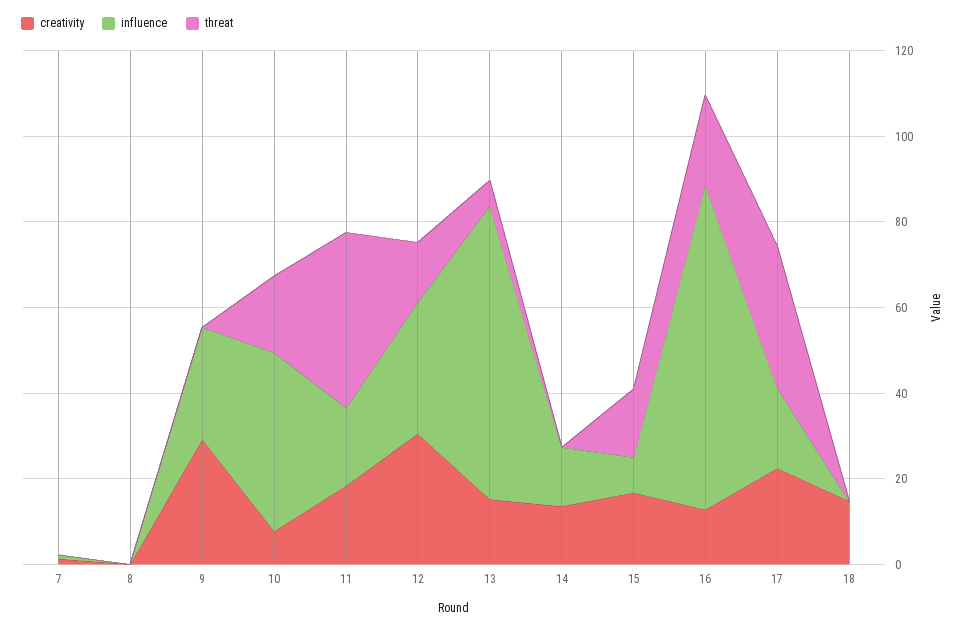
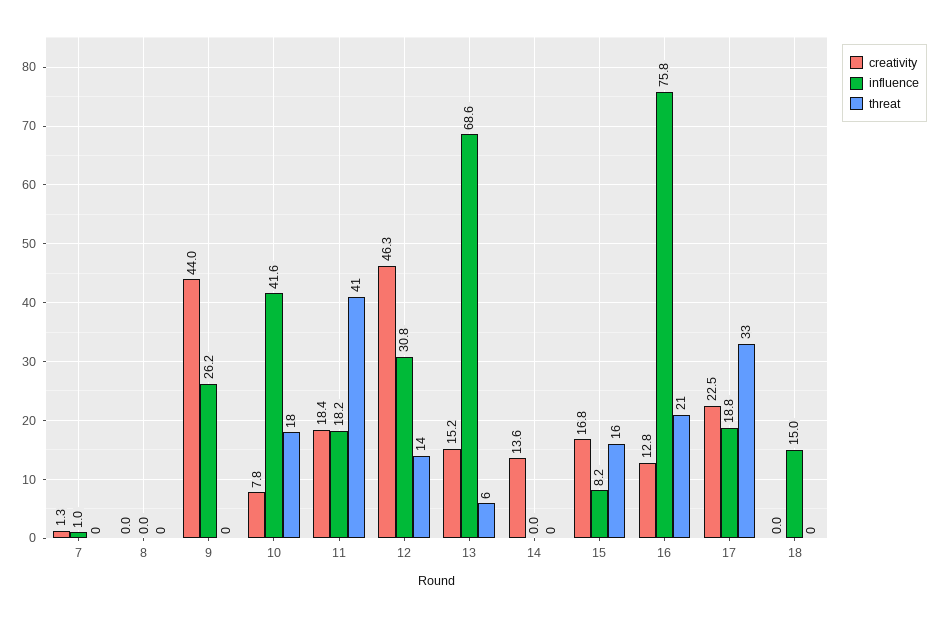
creativity, 9: 30 -> 44
creativity, 12: 30 -> 46.3
influence, 14: 15 -> 0
creativity, 18: 15 -> 0
influence, 18: 0 -> 15

